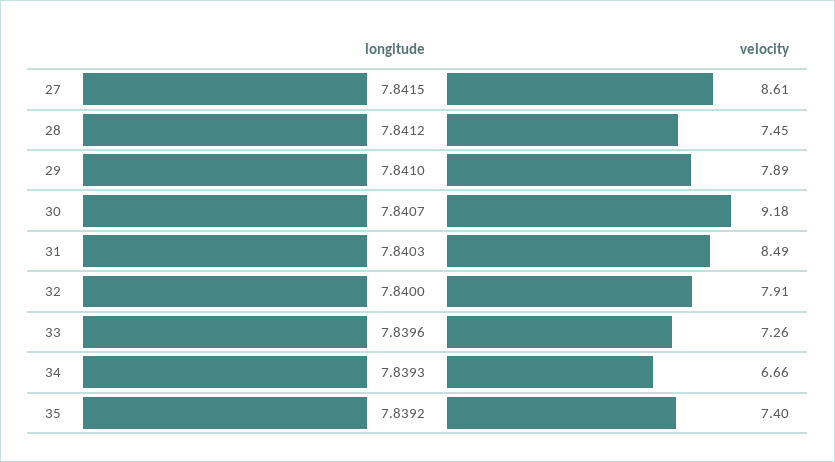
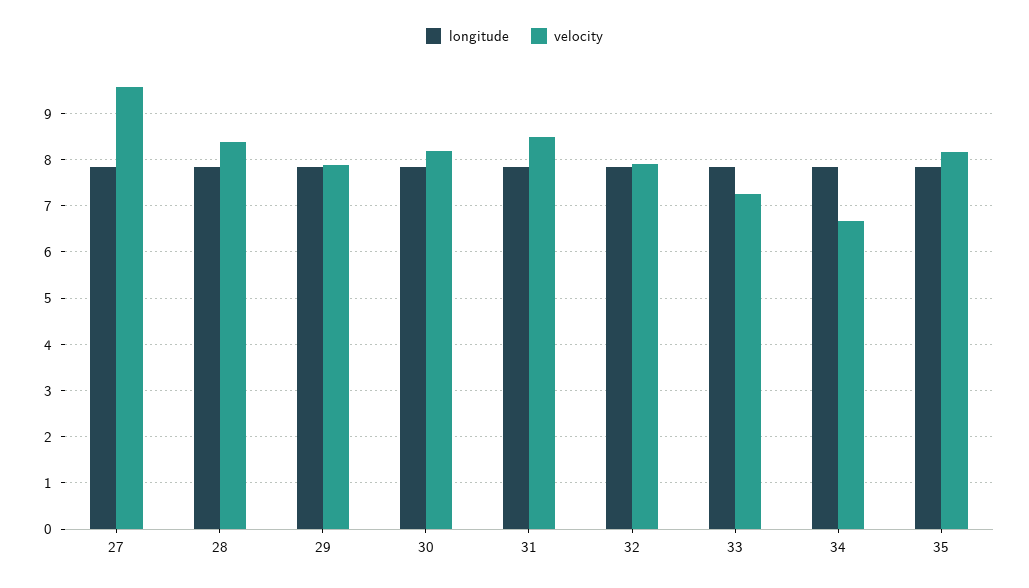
velocity, 27: 8.61 -> 9.6
velocity, 28: 7.45 -> 8.4
velocity, 30: 9.18 -> 8.2
velocity, 35: 7.4 -> 8.2

